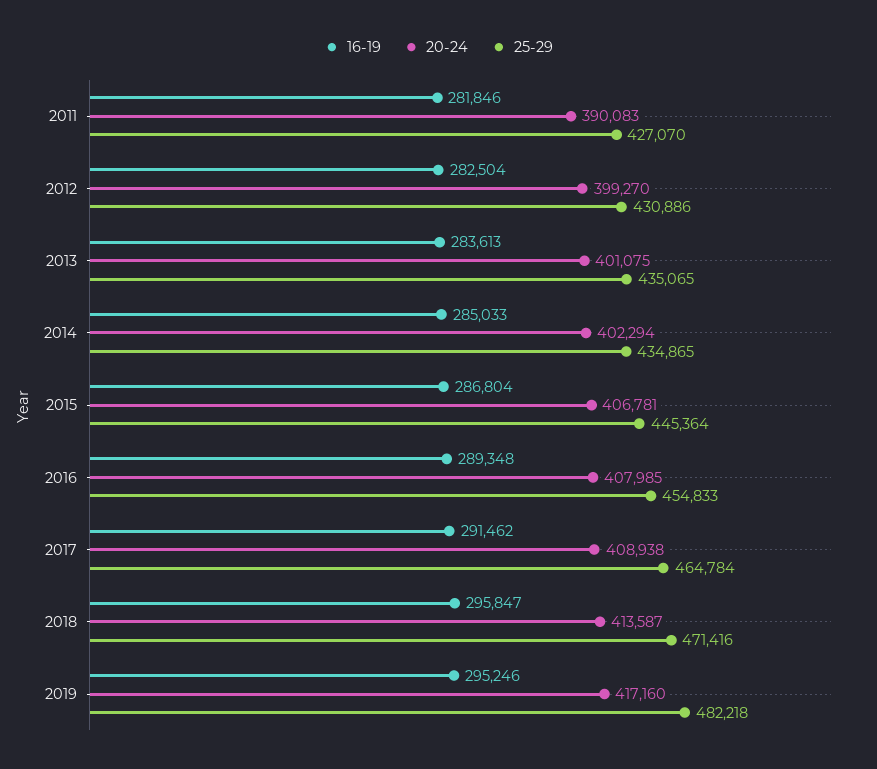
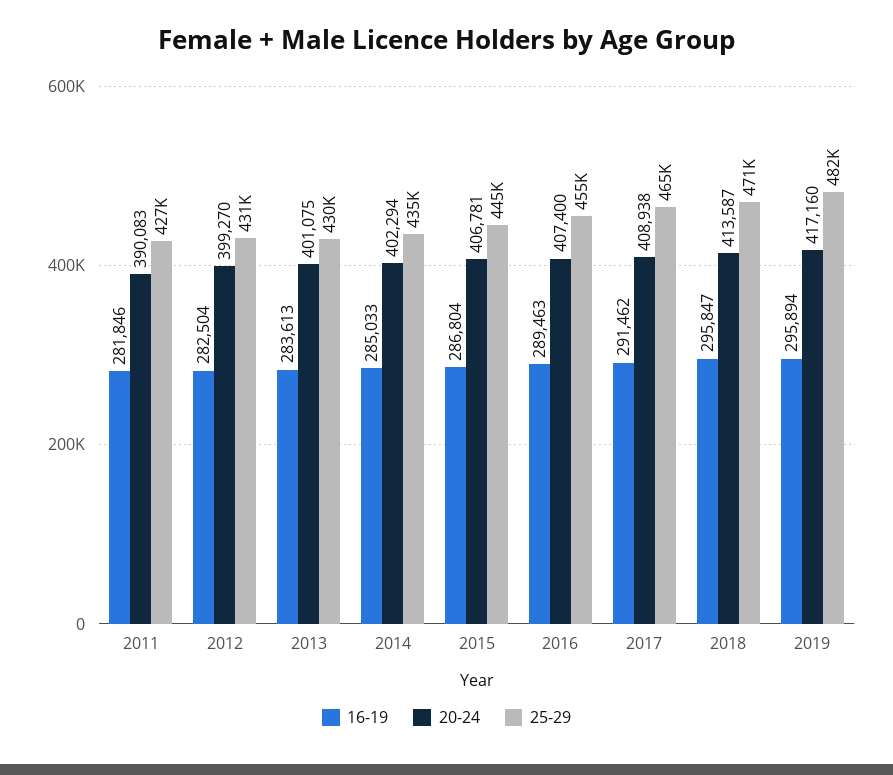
25-29, 2013: 435065 -> 430000
16-19, 2016: 289348 -> 289463
20-24, 2016: 407985 -> 407400
16-19, 2019: 295246 -> 295894

